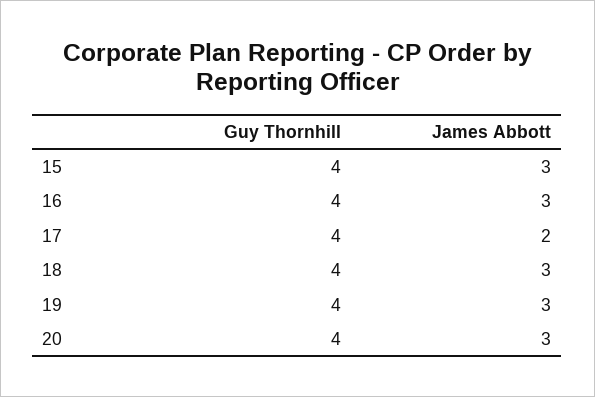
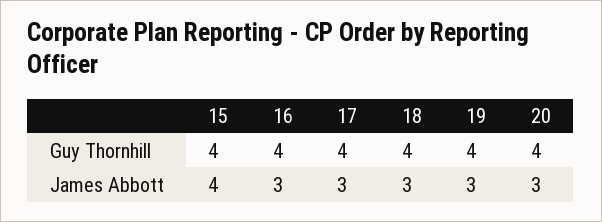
James Abbott, 15: 3 -> 4
James Abbott, 17: 2 -> 3

